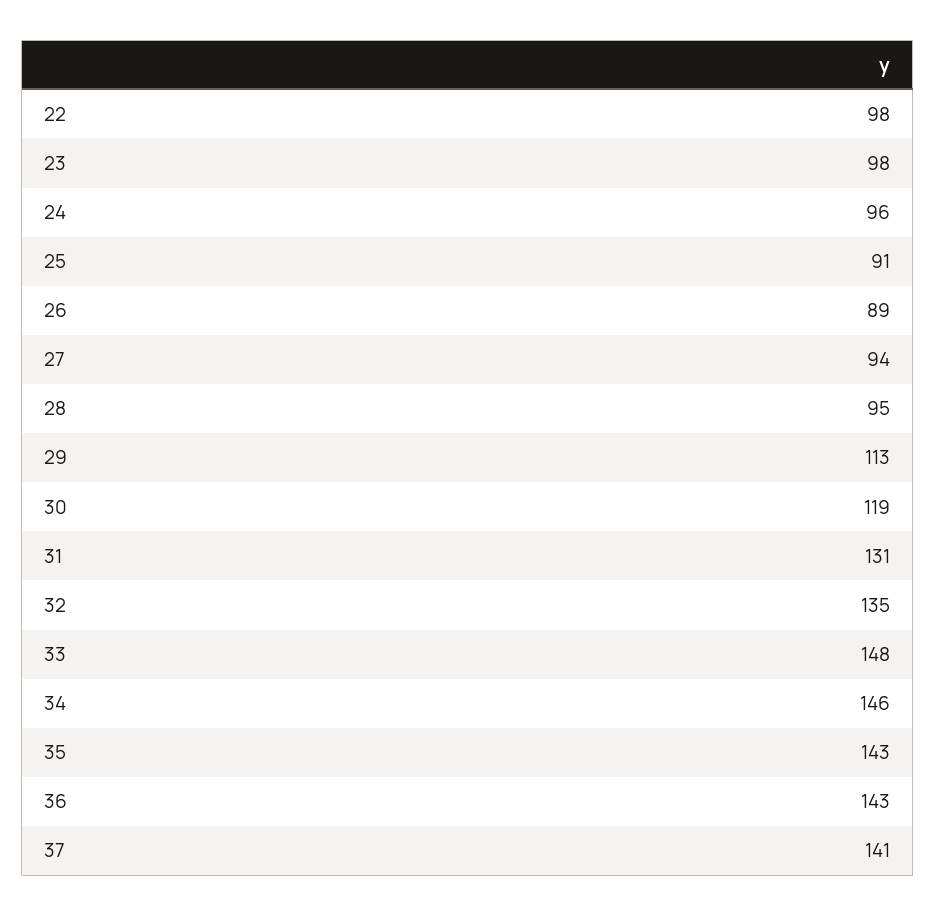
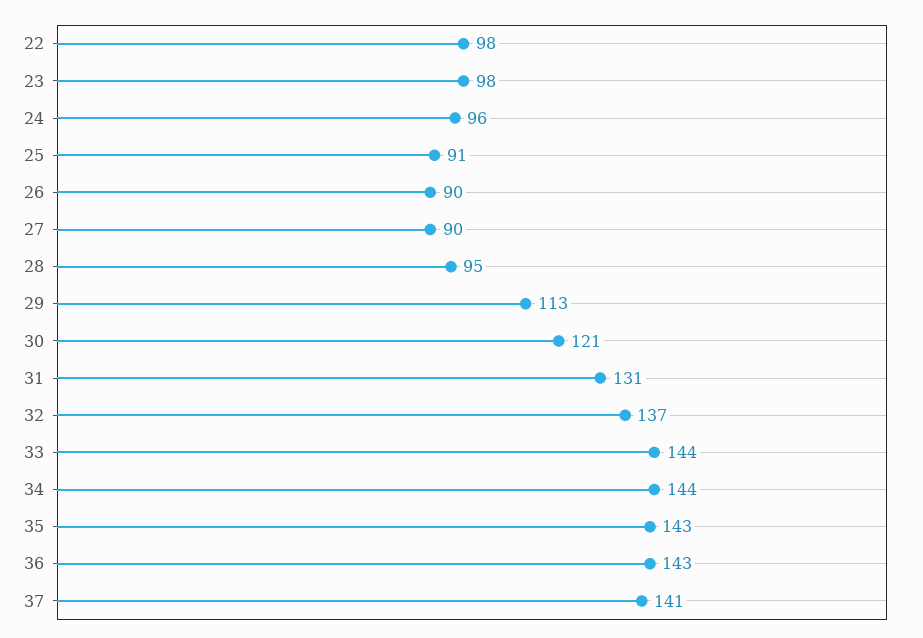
26: 89 -> 90
27: 94 -> 90
30: 119 -> 121
32: 135 -> 137
33: 148 -> 144
34: 146 -> 144

